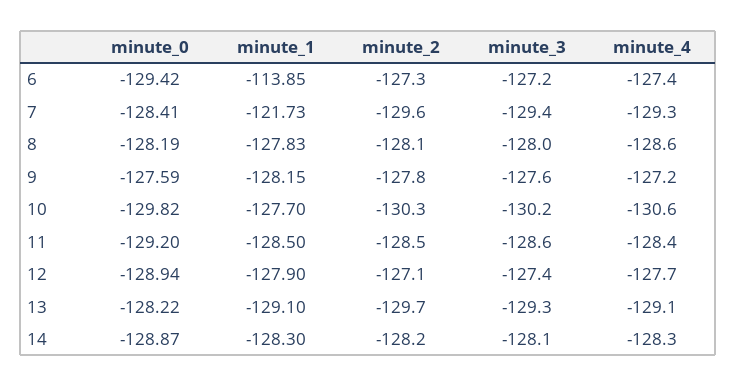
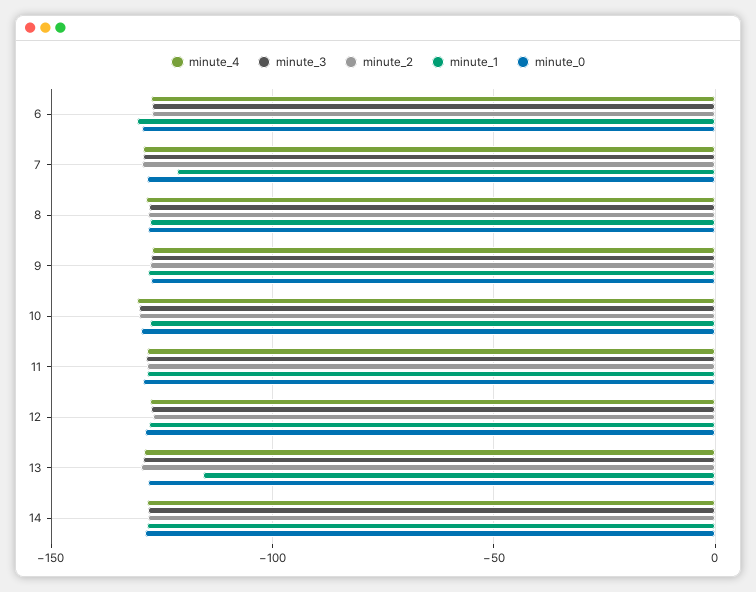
minute_1, 6: -113.85 -> -130
minute_1, 13: -129.1 -> -115

